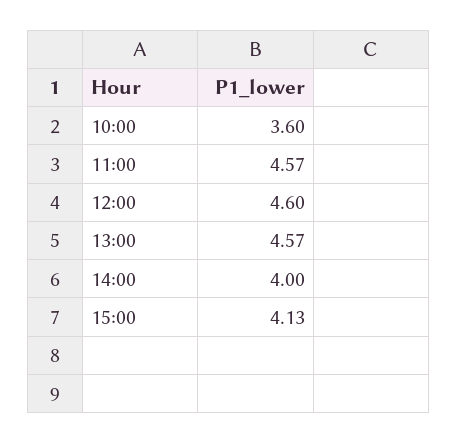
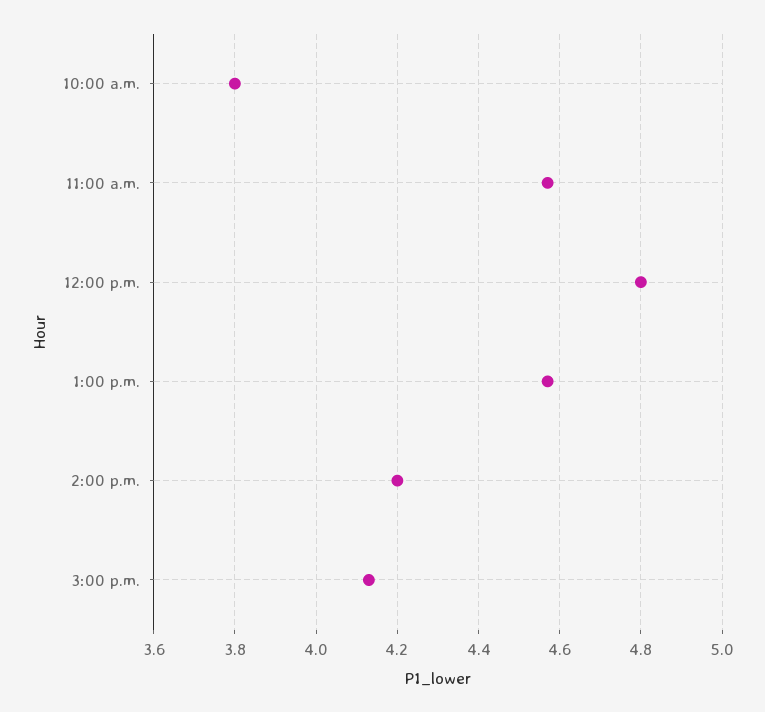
10:00: 3.6 -> 3.8
12:00: 4.6 -> 4.8
14:00: 4 -> 4.2

